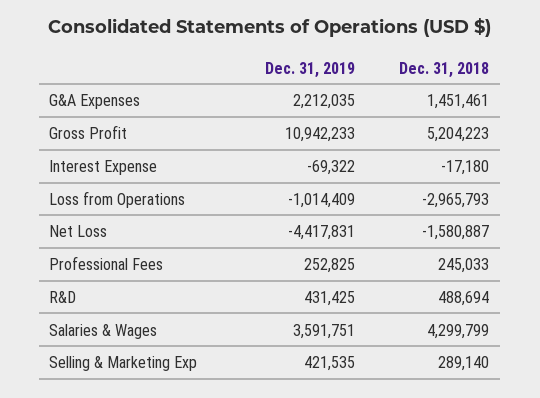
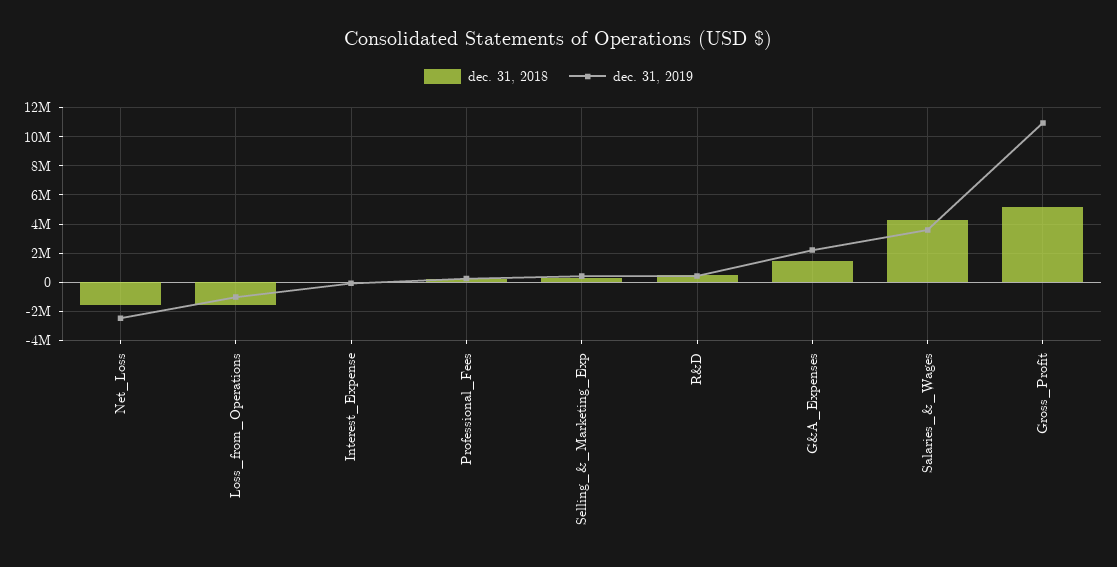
Dec. 31, 2018, Loss from Operations: -2965793 -> -1500000
Dec. 31, 2019, Net Loss: -4417831 -> -2500000

